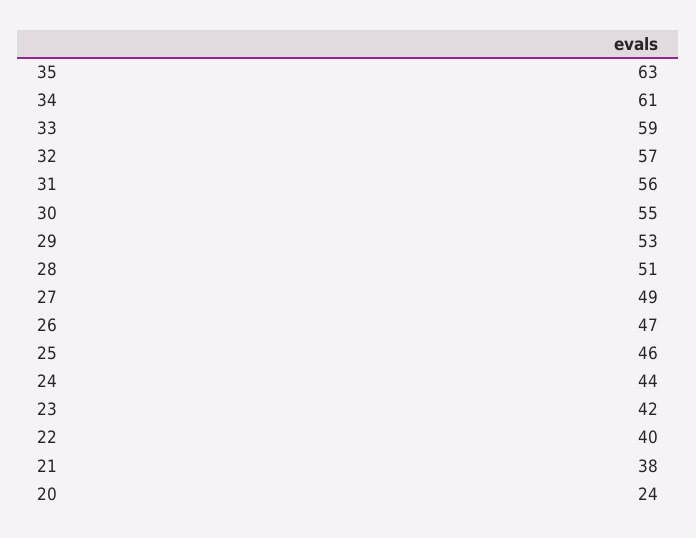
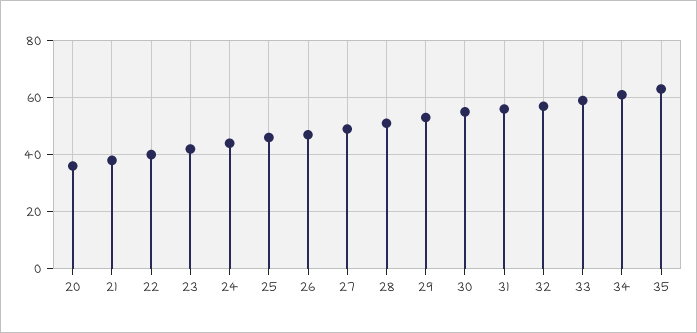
20: 24 -> 35

